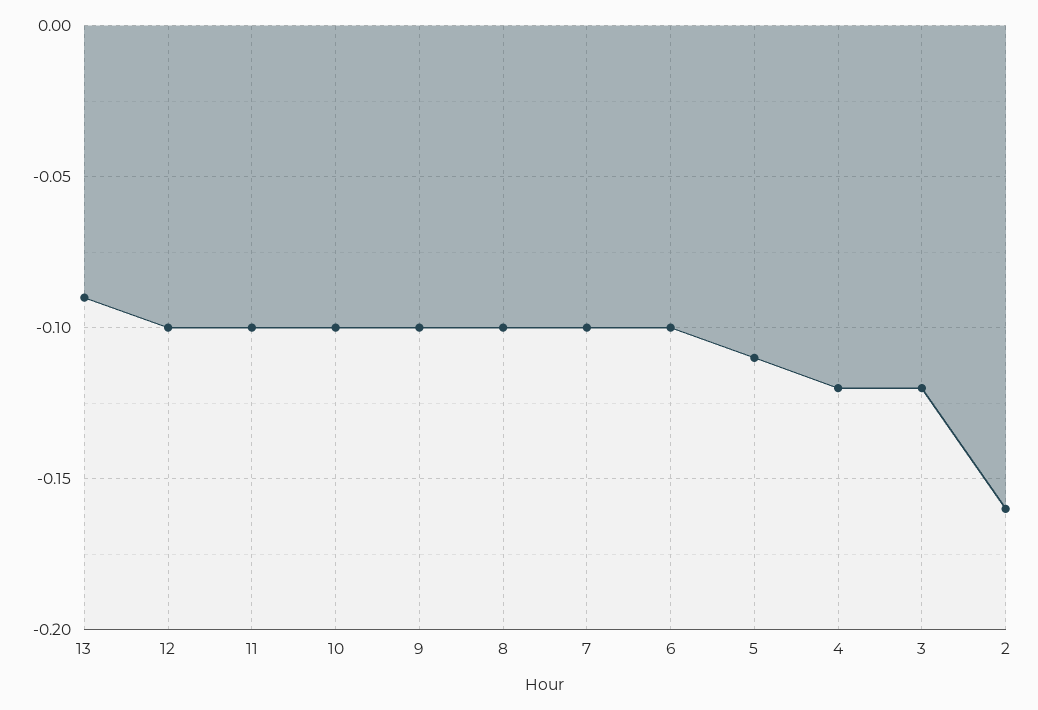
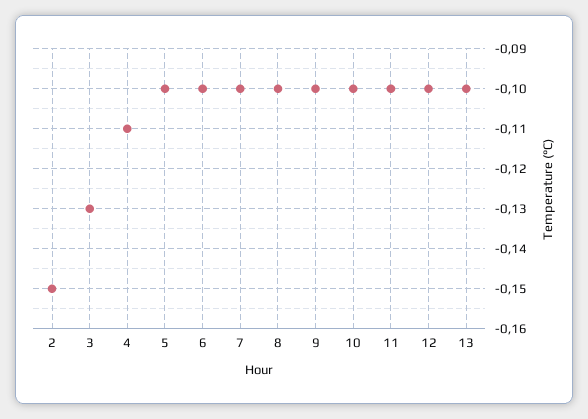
13: -0.09 -> -0.1
5: -0.11 -> -0.1
4: -0.12 -> -0.11
3: -0.12 -> -0.13
2: -0.16 -> -0.15

